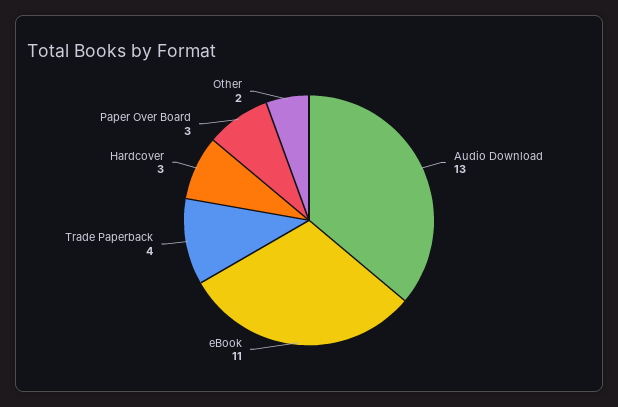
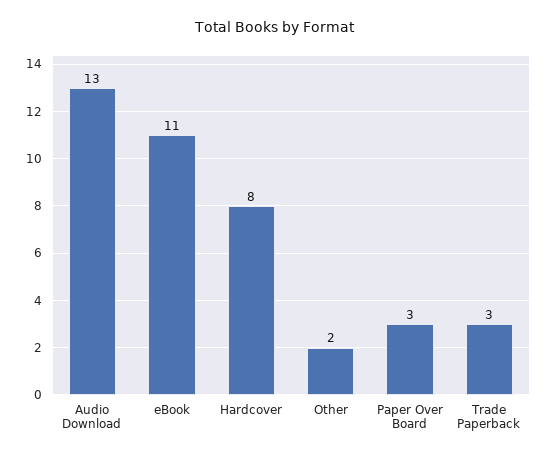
Trade Paperback: 4 -> 3
Hardcover: 3 -> 8

